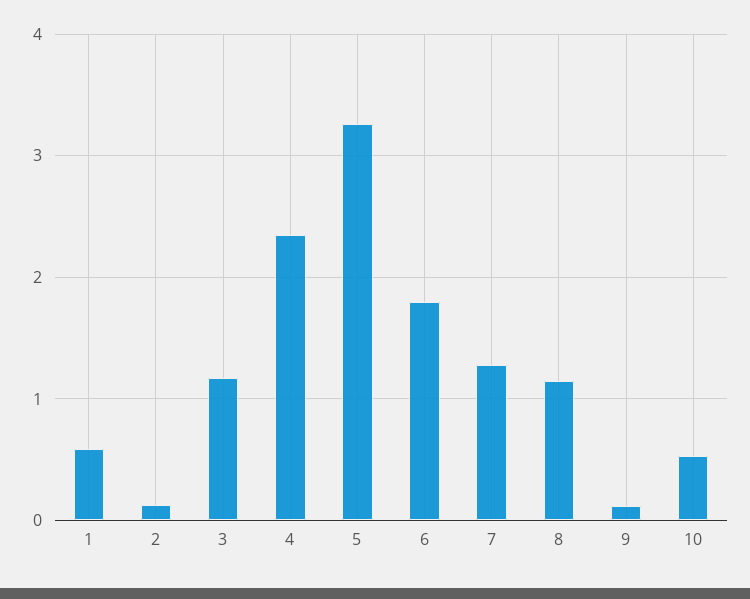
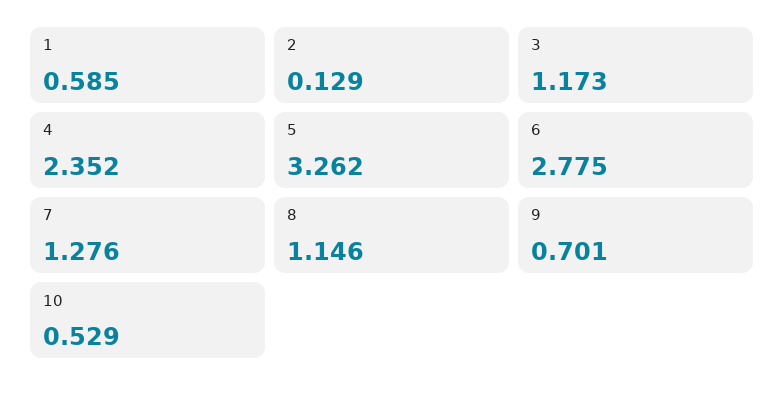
6: 1.8 -> 2.775
9: 0.1 -> 0.701

